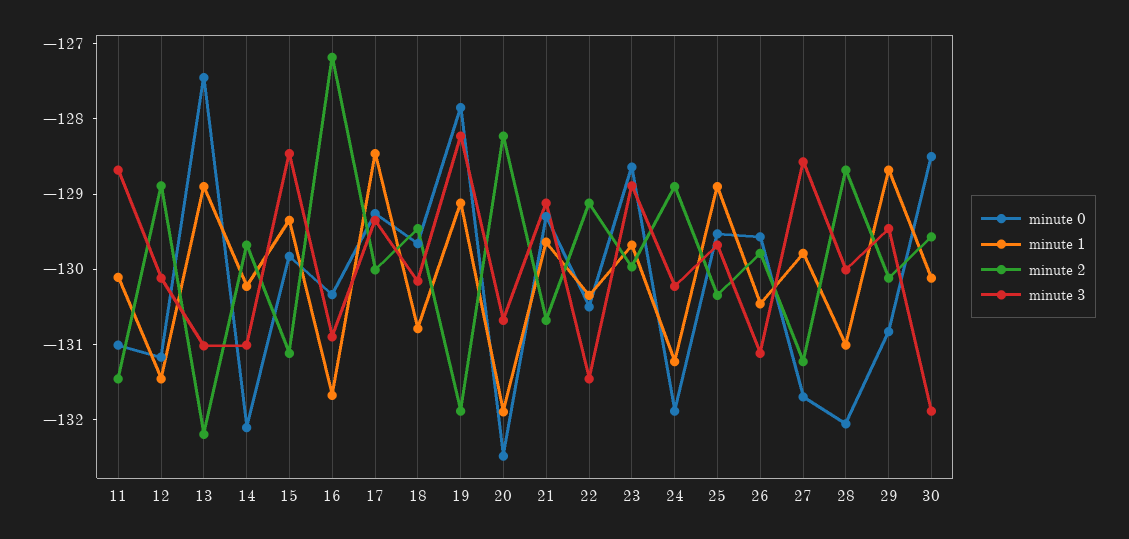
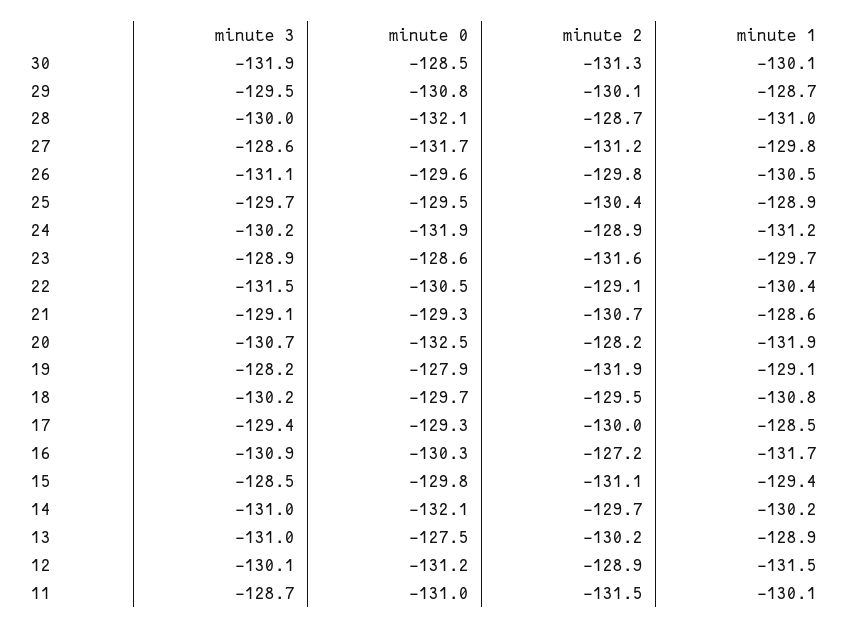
minute 2, 13: -132.2 -> -130.2
minute 1, 21: -129.6 -> -128.6
minute 2, 23: -130 -> -131.6
minute 2, 30: -129.6 -> -131.3

